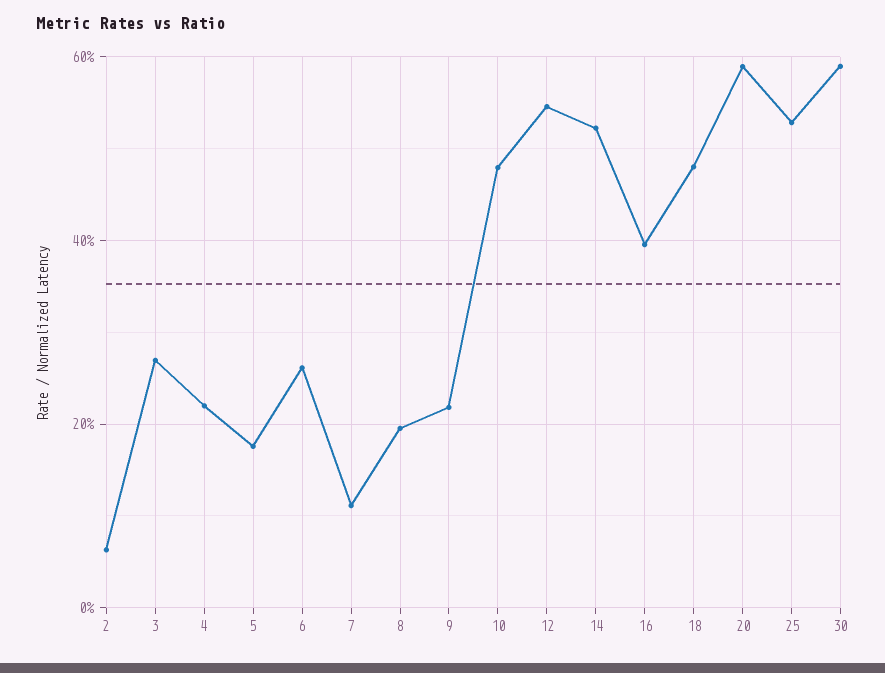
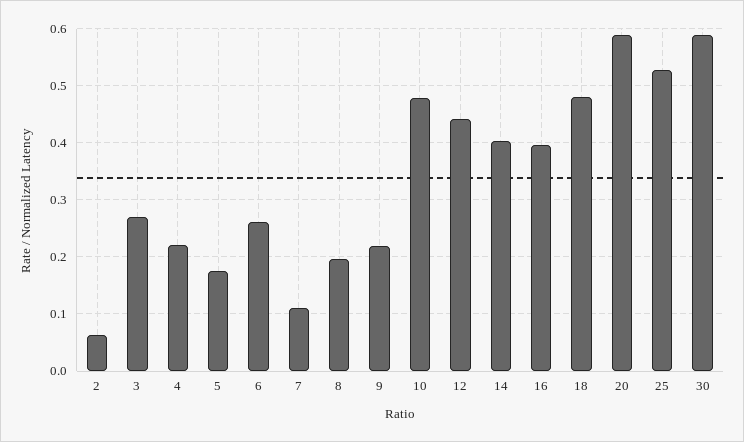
12: 0.54 -> 0.44
14: 0.52 -> 0.4

